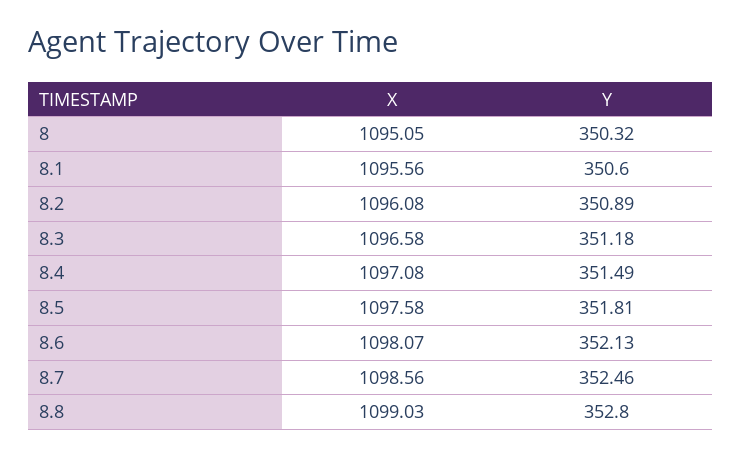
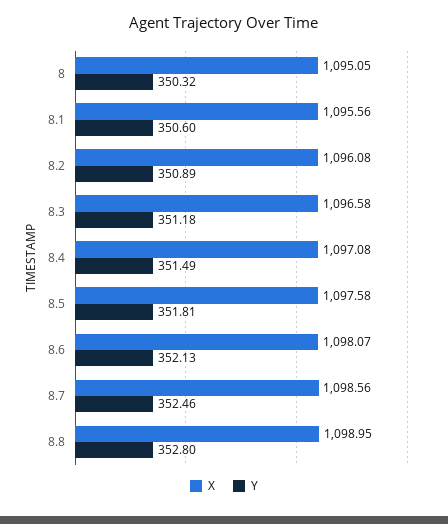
X, 8.8: 1099.03 -> 1098.95

